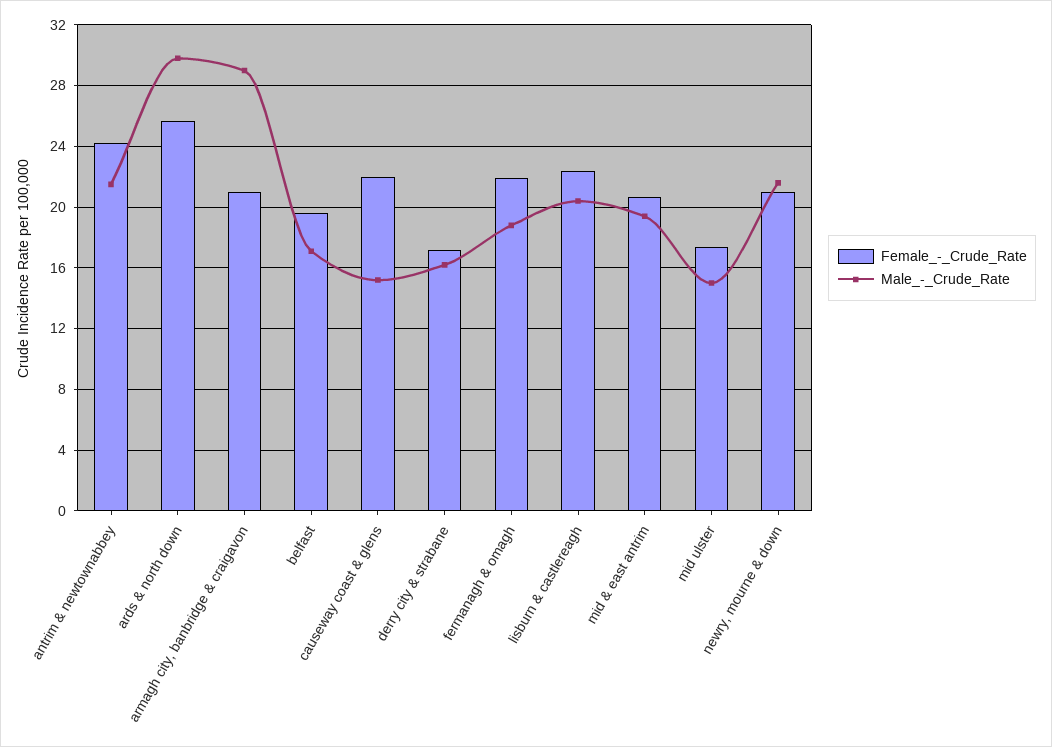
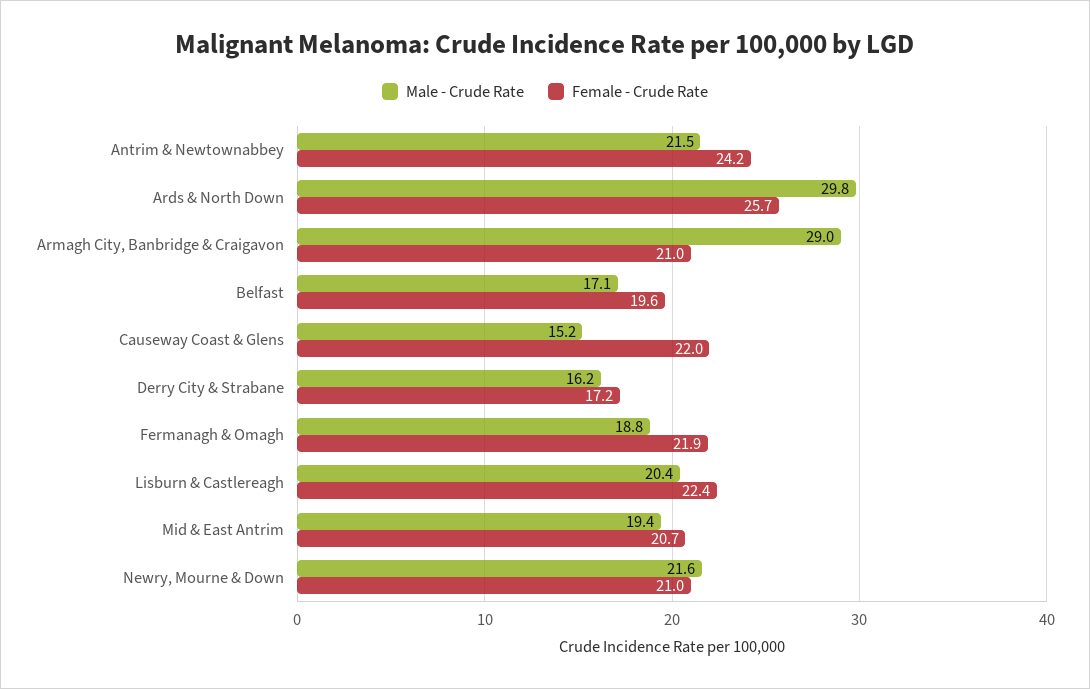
Female_-_Crude_Rate, mid ulster: 17.5 -> none
Male_-_Crude_Rate, mid ulster: 15 -> none

